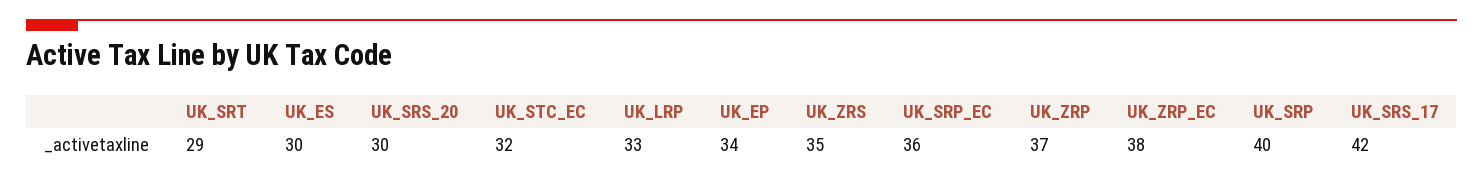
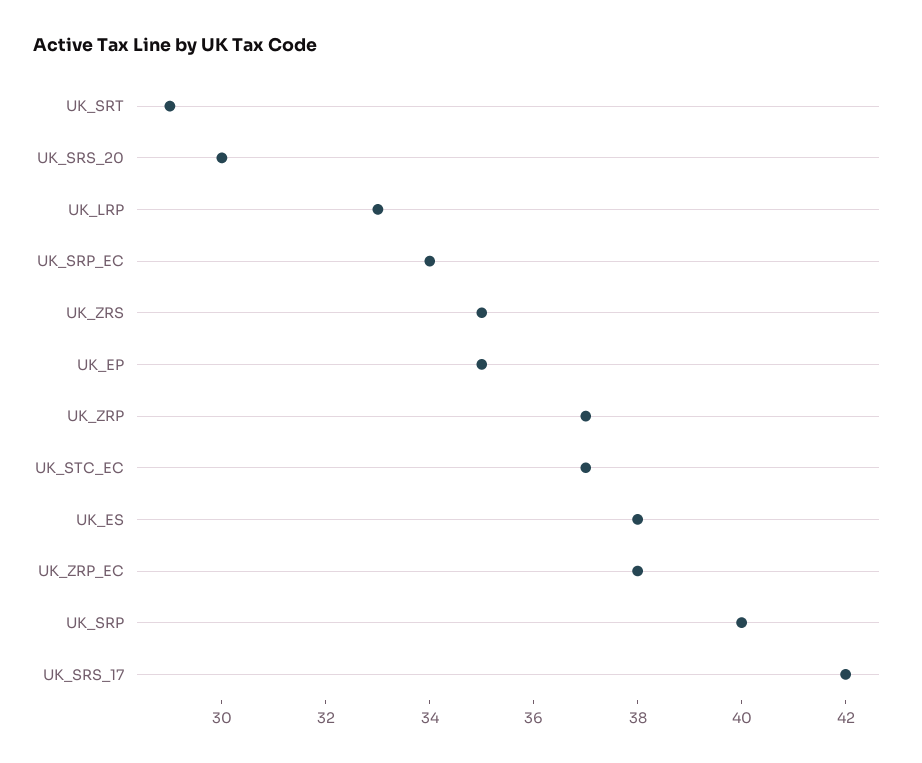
UK_ES: 30 -> 38
UK_STC_EC: 32 -> 37
UK_EP: 34 -> 35
UK_SRP_EC: 36 -> 34

